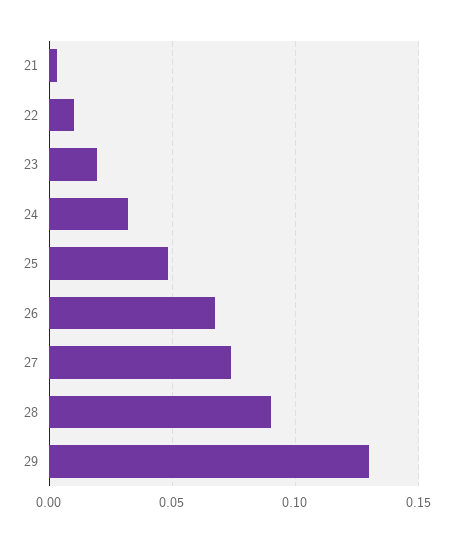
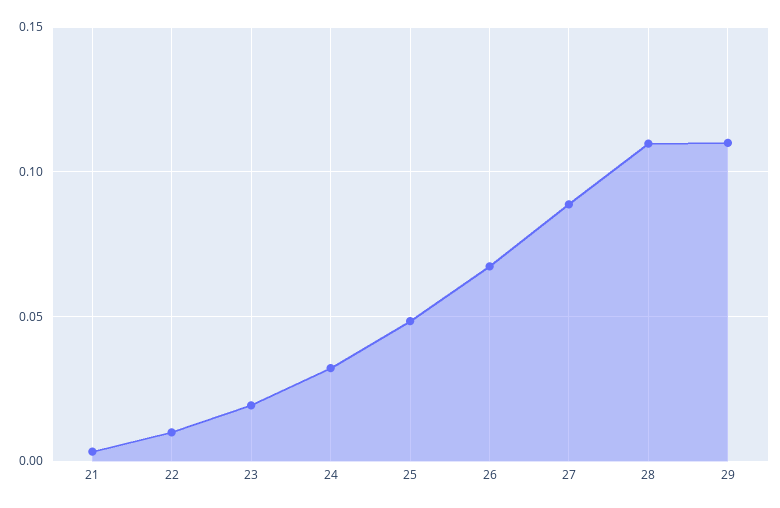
27: 0.075 -> 0.09
28: 0.09 -> 0.11
29: 0.13 -> 0.11

